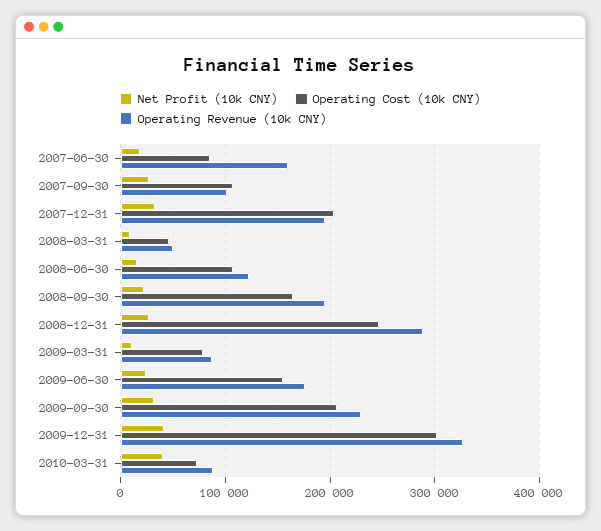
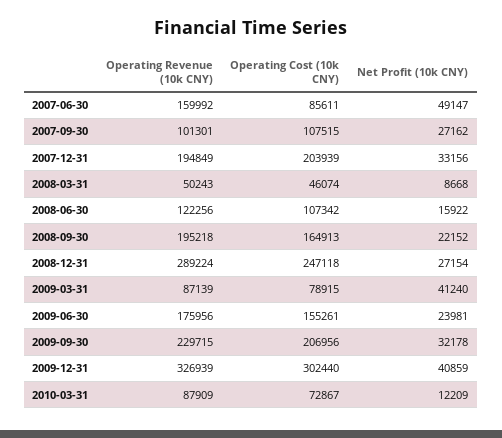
Net Profit (10k CNY), 2007-06-30: 20000 -> 49147
Net Profit (10k CNY), 2009-03-31: 10000 -> 41240
Net Profit (10k CNY), 2010-03-31: 40000 -> 12209

